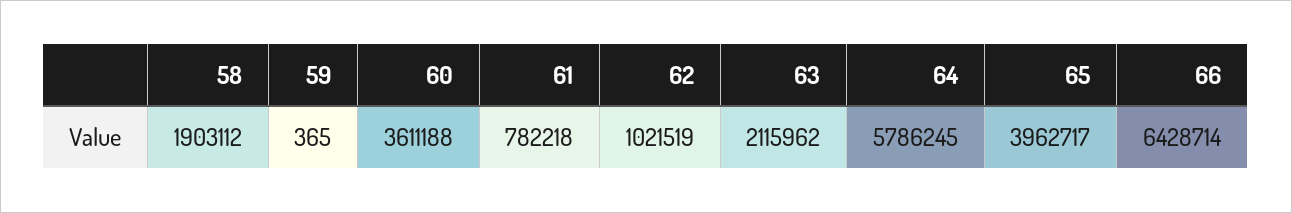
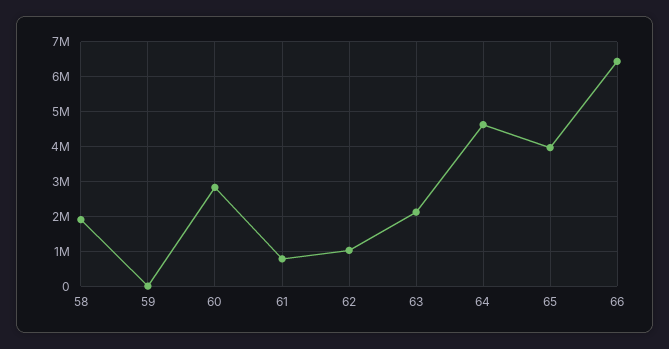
60: 3611188 -> 2800000
64: 5786245 -> 4600000

